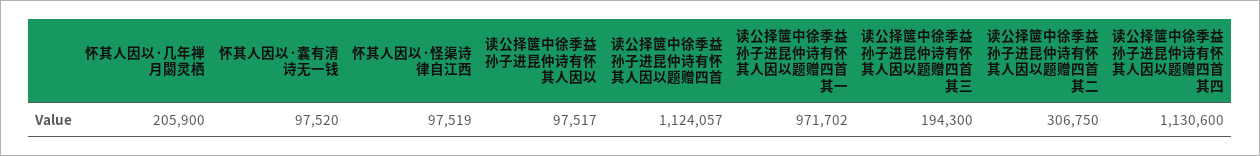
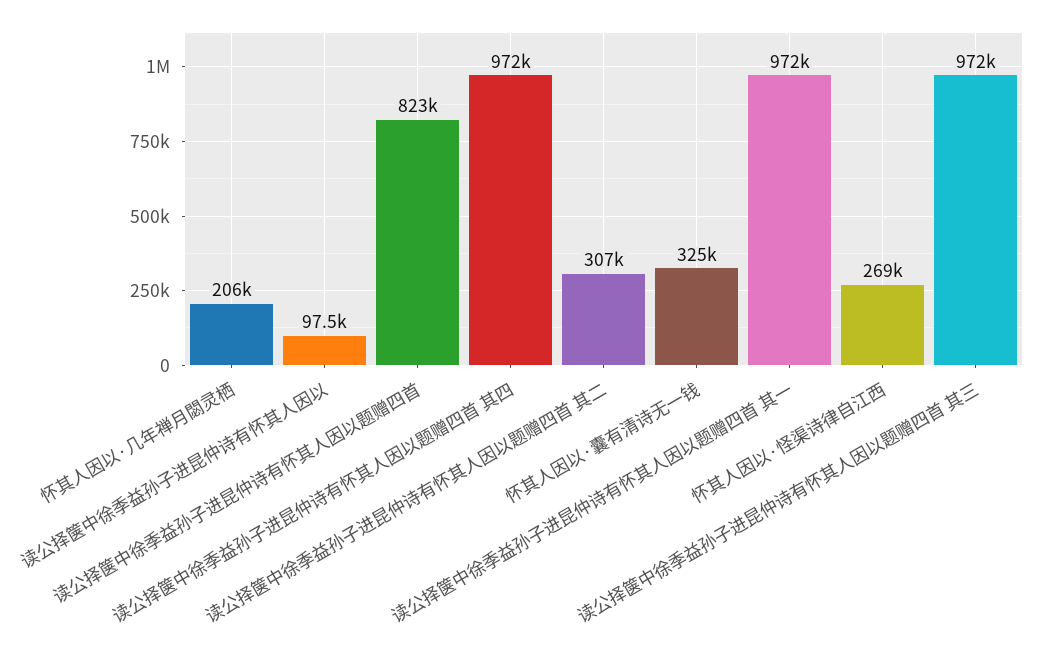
怀其人因以·囊有清诗无一钱: 97520 -> 325000
怀其人因以·怪渠诗律自江西: 97519 -> 269000
读公择箧中徐季益孙子进昆仲诗有怀其人因以题赠四首: 1124057 -> 823000
读公择箧中徐季益孙子进昆仲诗有怀其人因以题赠四首 其三: 194300 -> 972000
读公择箧中徐季益孙子进昆仲诗有怀其人因以题赠四首 其四: 1130600 -> 972000

